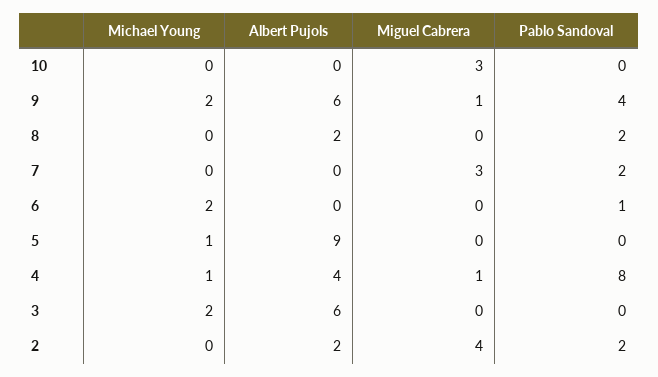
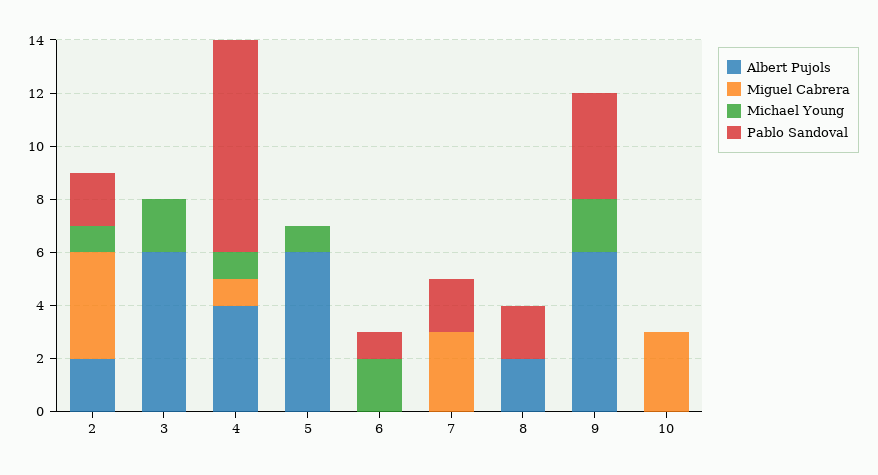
Miguel Cabrera, 9: 1 -> 0
Albert Pujols, 5: 9 -> 6
Michael Young, 2: 0 -> 1

